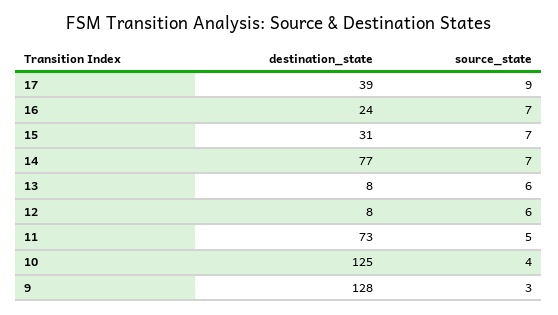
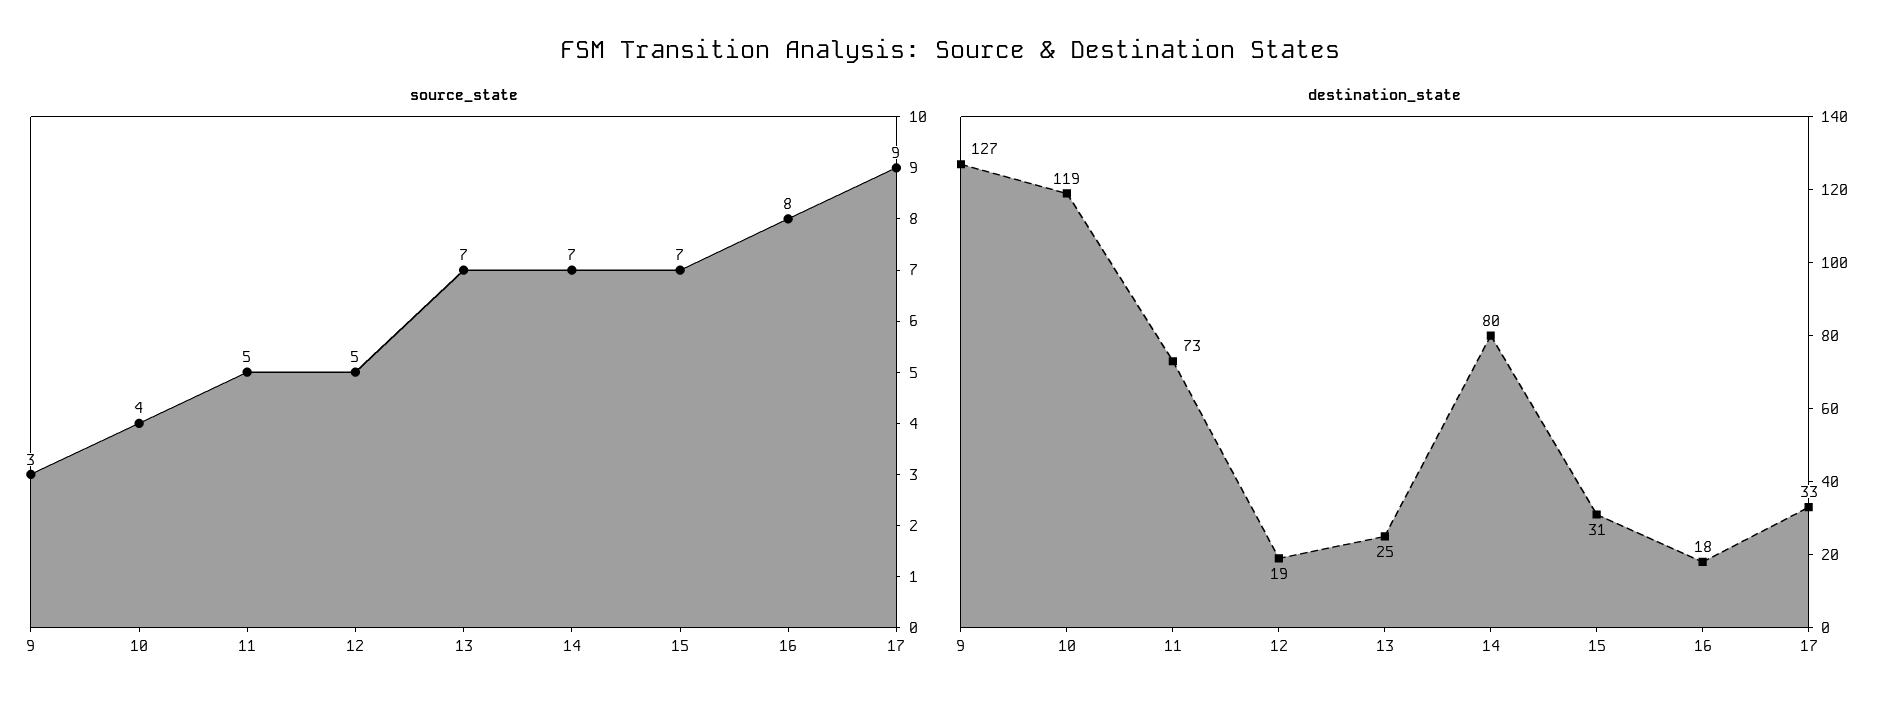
destination_state, 17: 39 -> 33
destination_state, 16: 24 -> 18
source_state, 16: 7 -> 8
destination_state, 14: 77 -> 80
destination_state, 13: 8 -> 25
source_state, 13: 6 -> 7
destination_state, 12: 8 -> 19
source_state, 12: 6 -> 5
destination_state, 10: 125 -> 119
destination_state, 9: 128 -> 127

